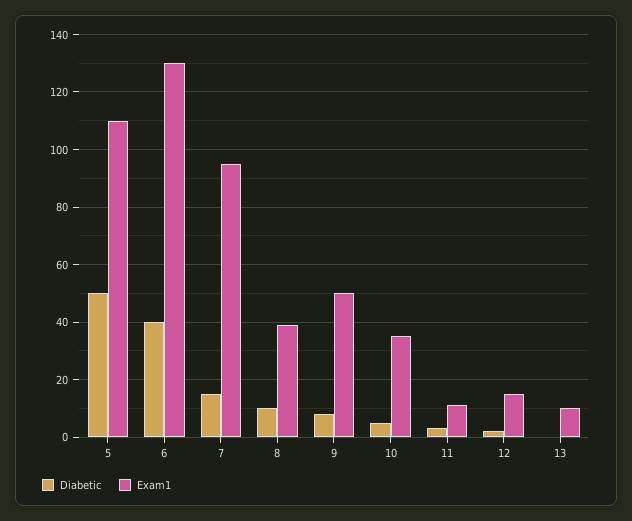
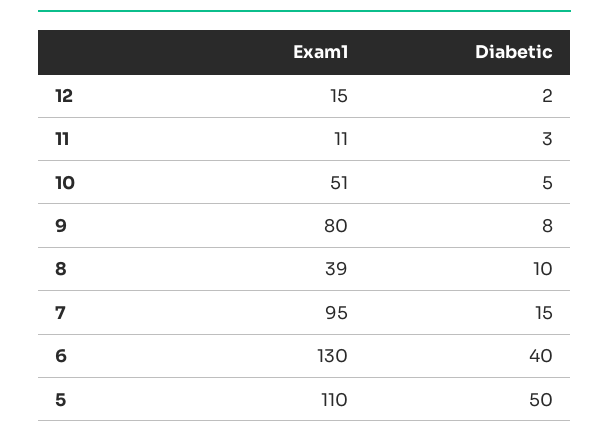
Exam1, 9: 50 -> 80
Exam1, 10: 35 -> 51
Diabetic, 13: 0 -> none
Exam1, 13: 10 -> none

